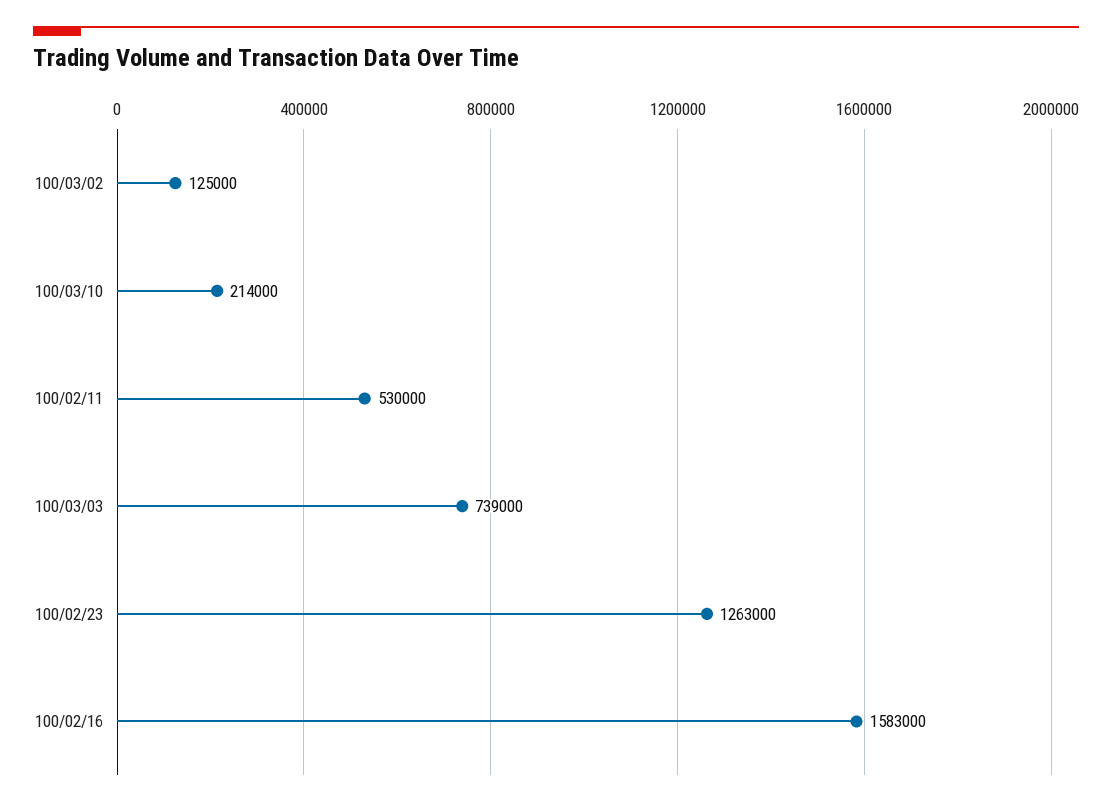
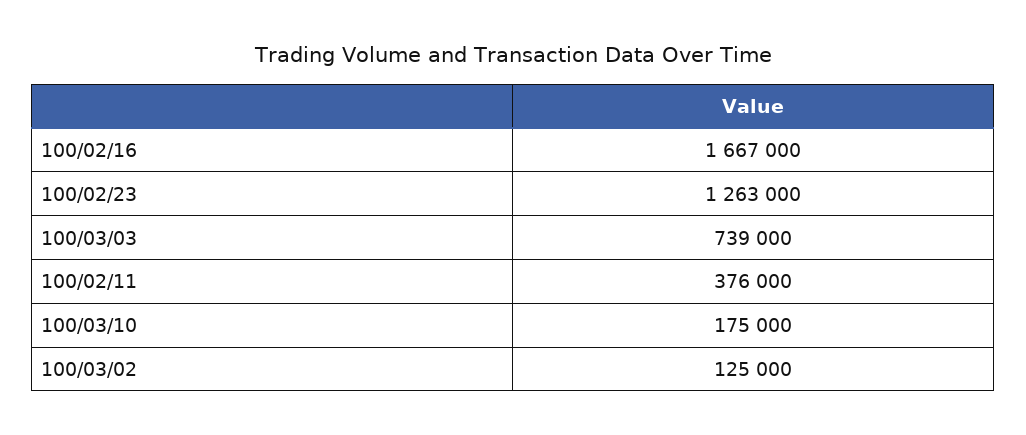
100/03/10: 214000 -> 175000
100/02/11: 530000 -> 376000
100/02/16: 1583000 -> 1667000

